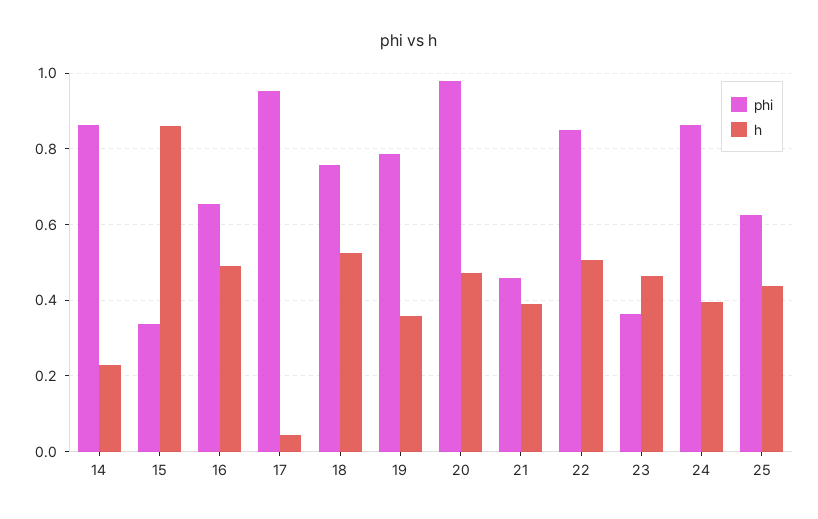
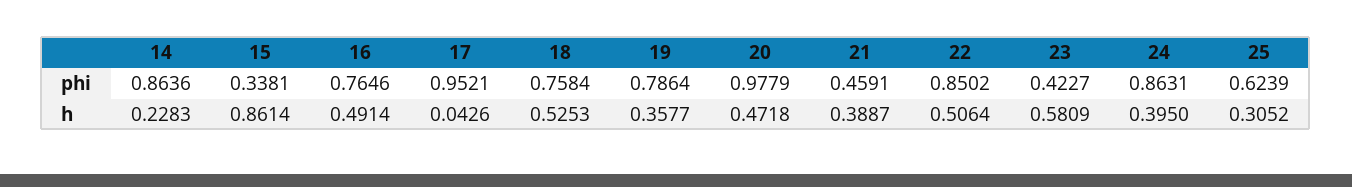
phi, 16: 0.66 -> 0.7646
phi, 23: 0.36 -> 0.4227
h, 23: 0.46 -> 0.5809
h, 25: 0.44 -> 0.3052

